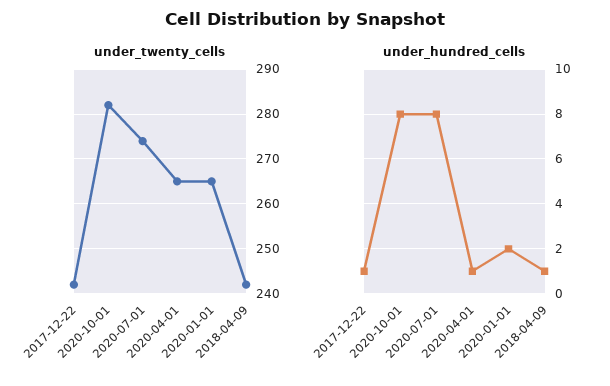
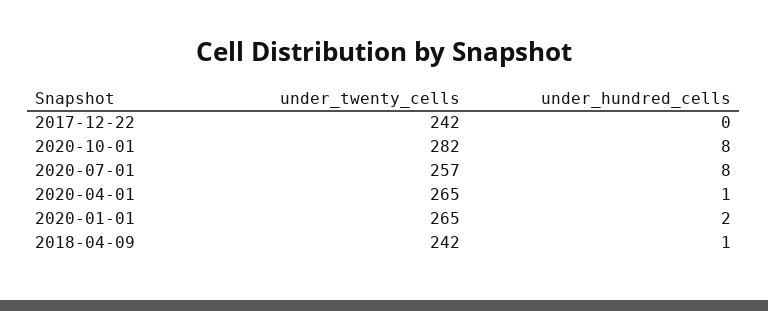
under_twenty_cells, 2020-07-01: 275 -> 257
under_hundred_cells, 2017-12-22: 1 -> 0

